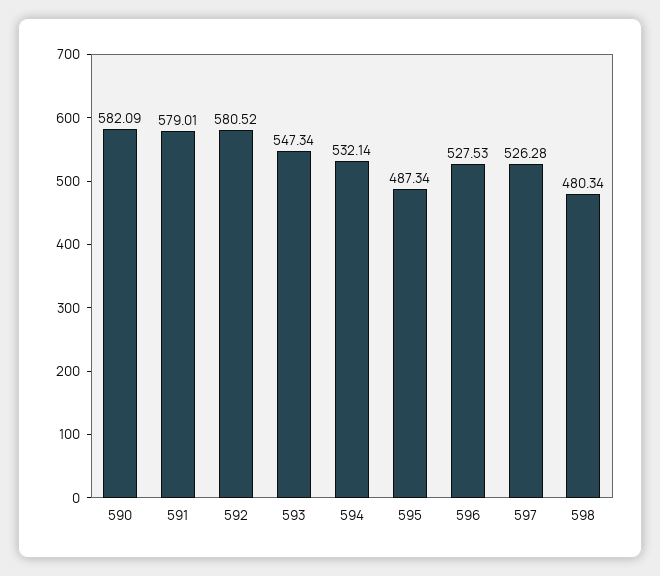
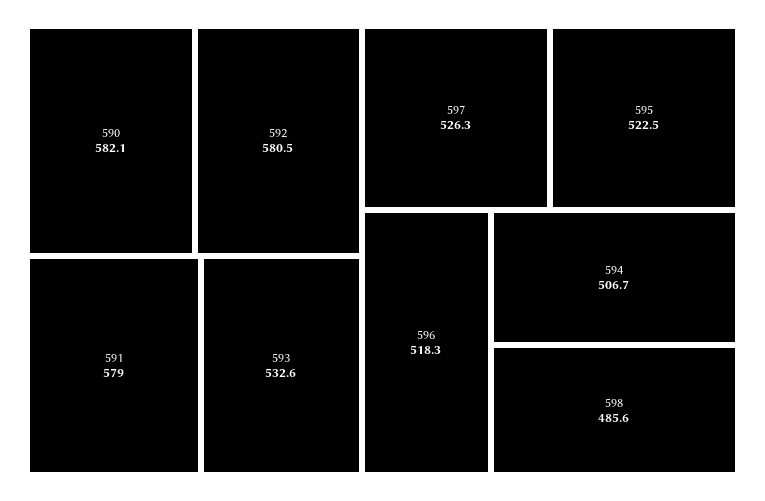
593: 547.34 -> 532.6
594: 532.14 -> 506.7
595: 487.34 -> 522.5
596: 527.53 -> 518.3
598: 480.34 -> 485.6

